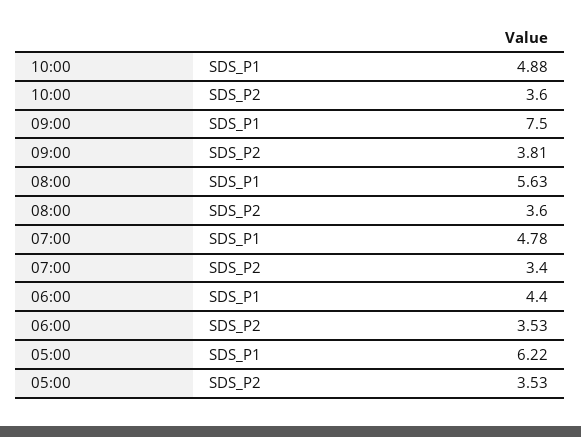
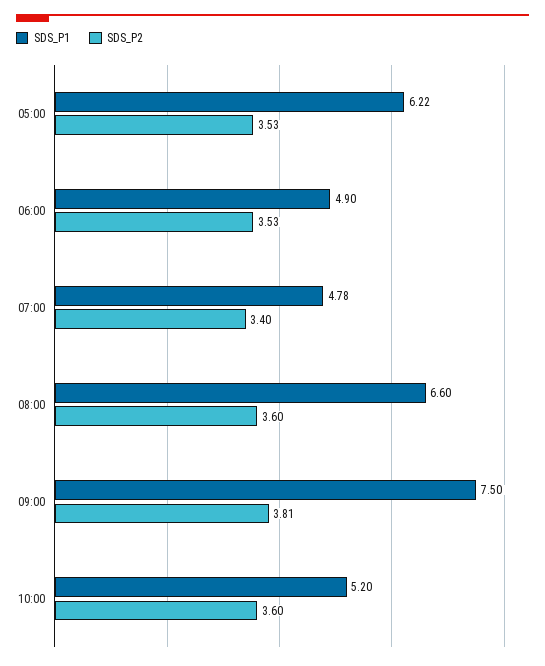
SDS_P1, 10:00: 4.88 -> 5.2
SDS_P1, 08:00: 5.63 -> 6.6
SDS_P1, 06:00: 4.4 -> 4.9

